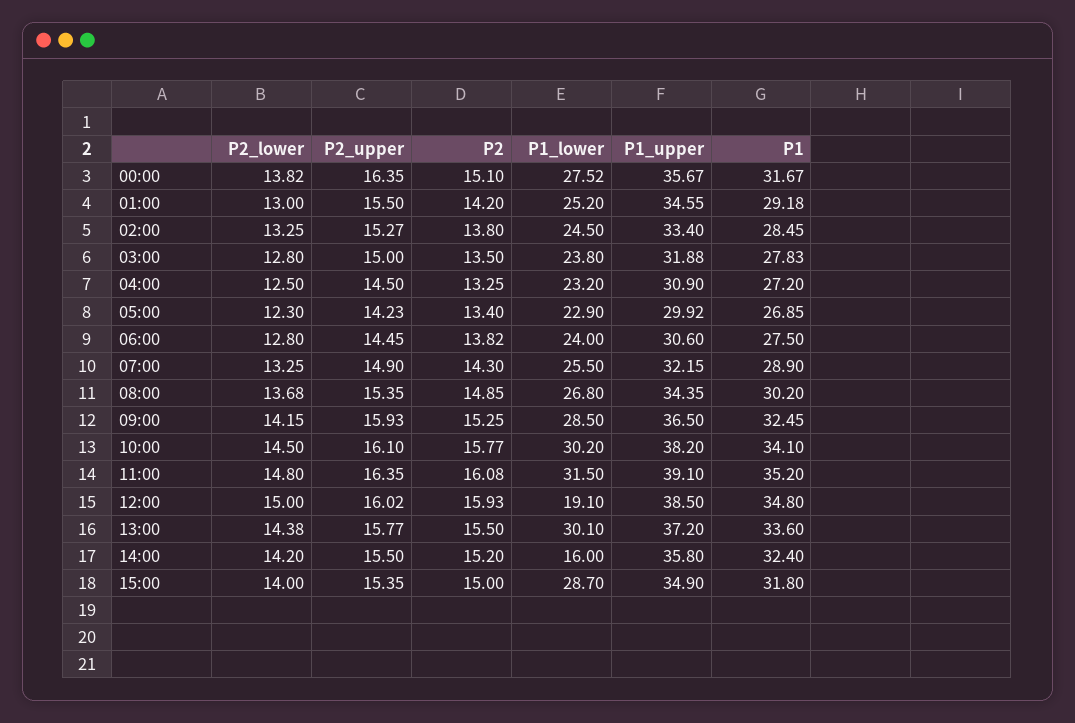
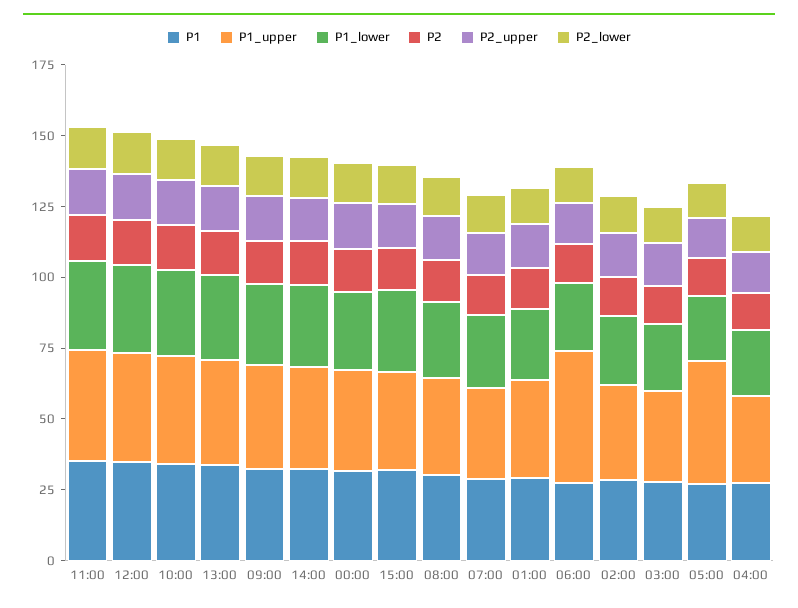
P1_upper, 05:00: 29.92 -> 45
P1_upper, 06:00: 30.6 -> 45
P1_lower, 12:00: 19.1 -> 30
P1_lower, 14:00: 16 -> 30

